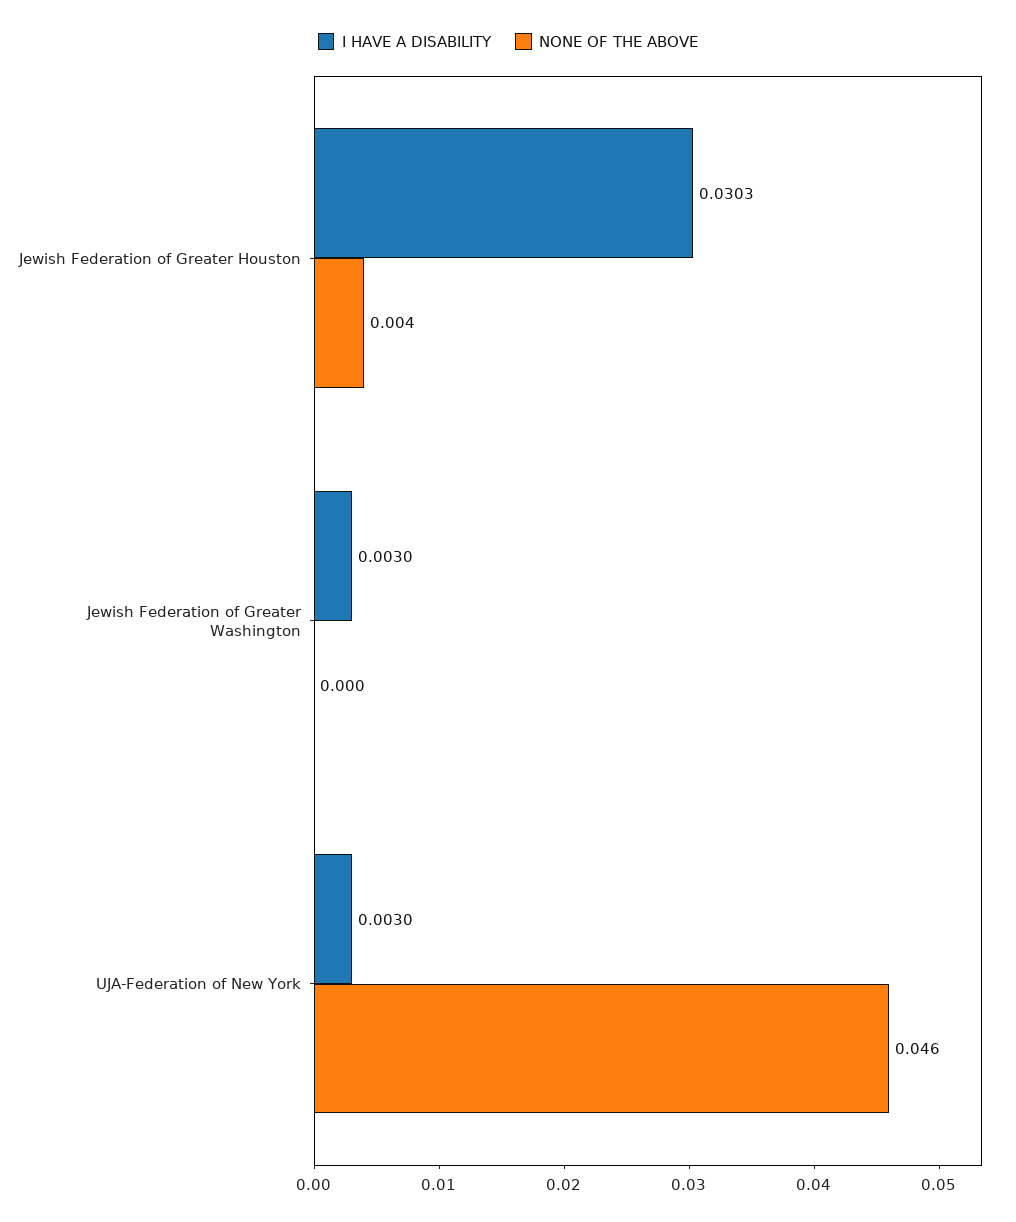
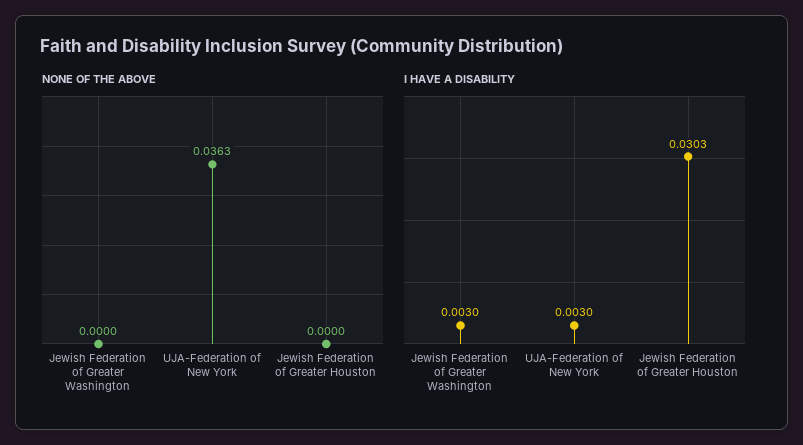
NONE OF THE ABOVE, Jewish Federation of Greater Houston: 0.004 -> 0
NONE OF THE ABOVE, UJA-Federation of New York: 0.046 -> 0.0363

